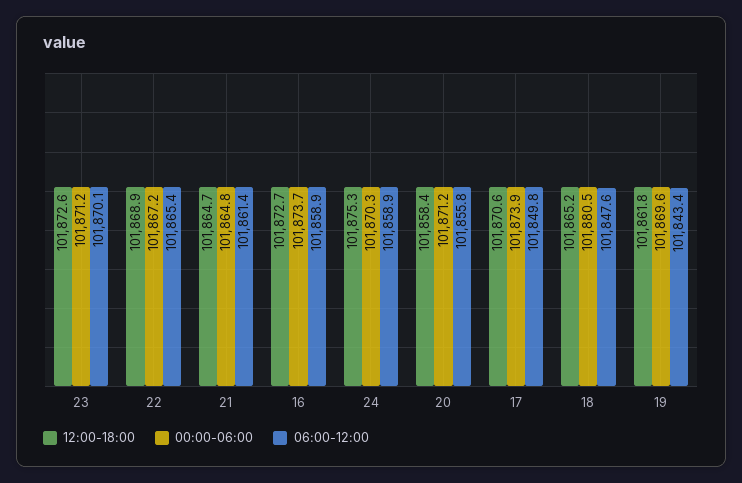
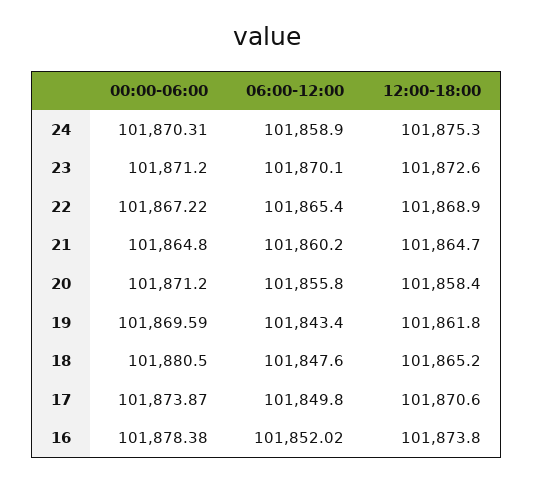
06:00-12:00, 21: 101861.4 -> 101860.2
12:00-18:00, 16: 101872.7 -> 101873.8
00:00-06:00, 16: 101873.7 -> 101878.38
06:00-12:00, 16: 101858.9 -> 101852.02

